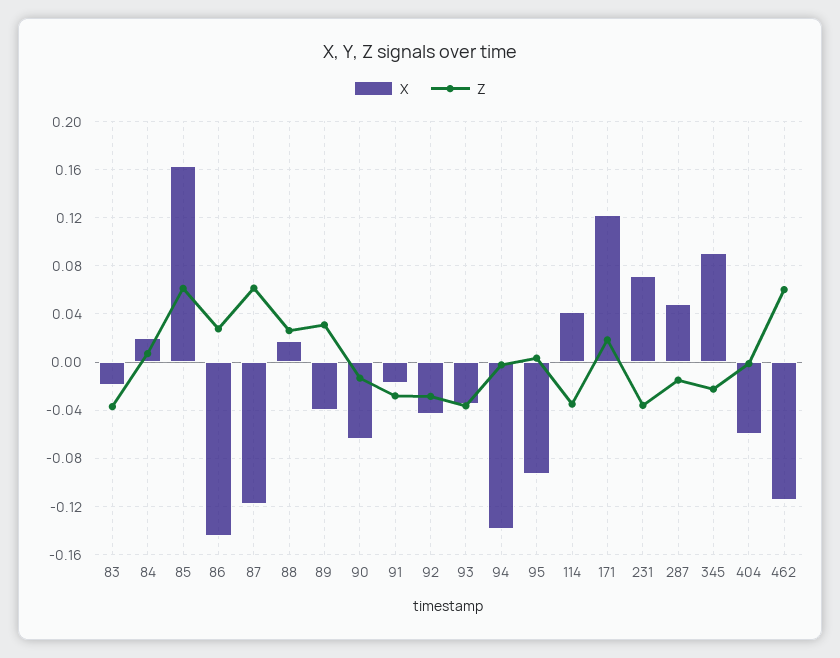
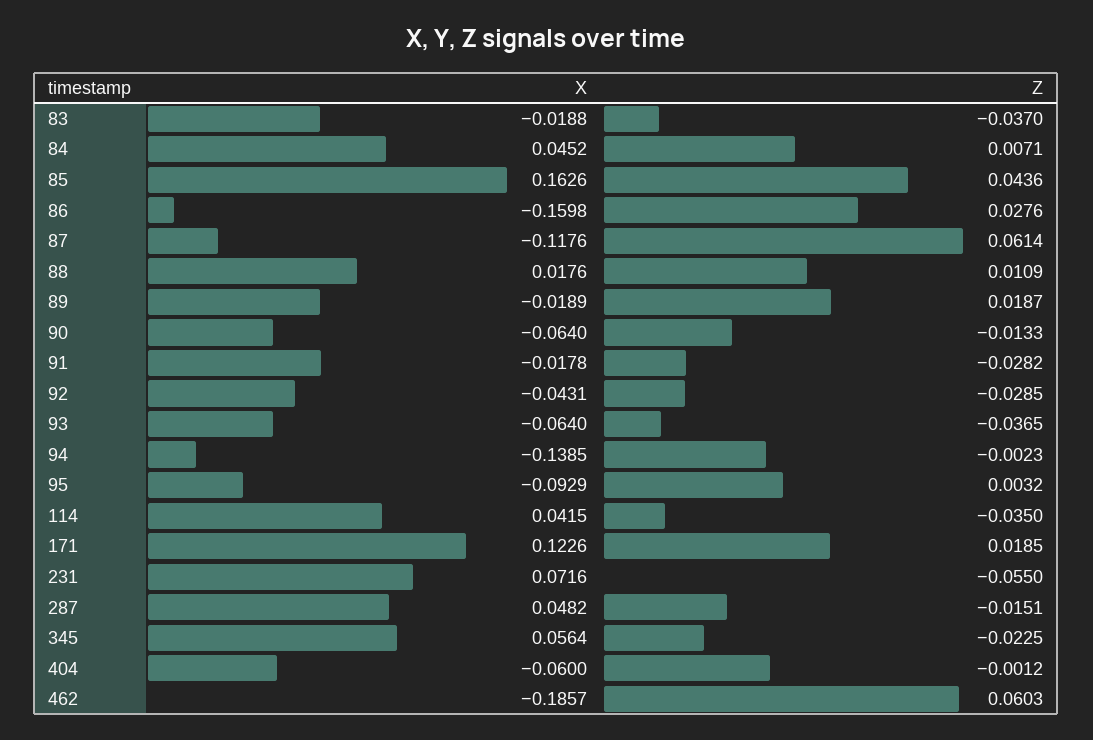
X, 84: 0.02 -> 0.0452
Z, 85: 0.06 -> 0.0436
X, 86: -0.145 -> -0.1598
Z, 88: 0.025 -> 0.0109
X, 89: -0.04 -> -0.0189
Z, 89: 0.03 -> 0.0187
X, 93: -0.035 -> -0.064
Z, 231: -0.035 -> -0.055
X, 345: 0.09 -> 0.0564
X, 462: -0.115 -> -0.1857

